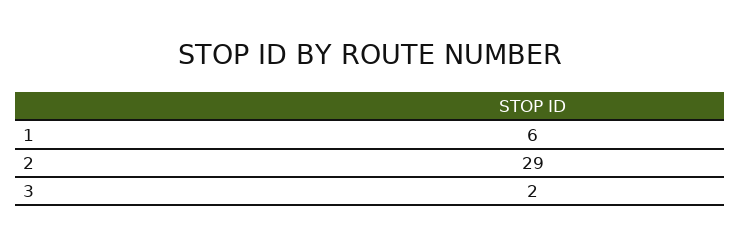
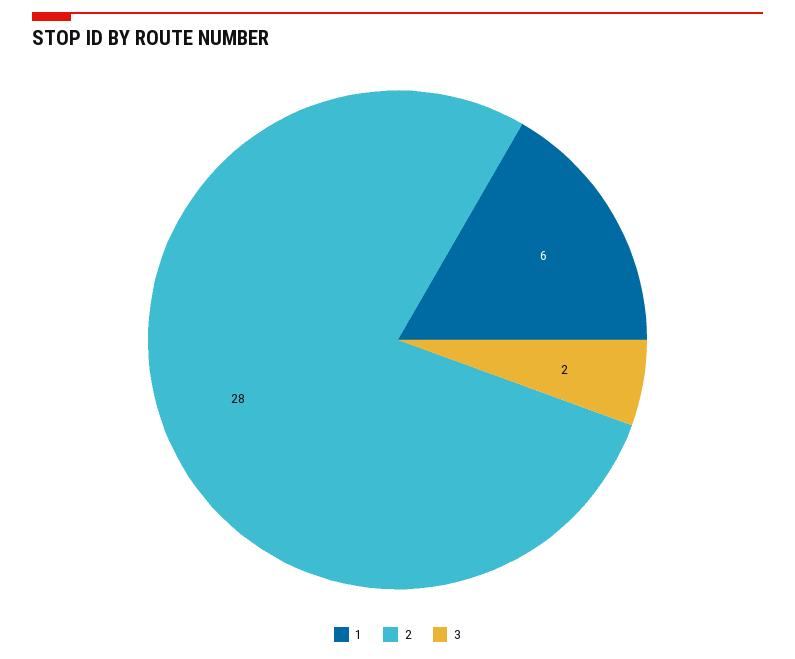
2: 29 -> 28

